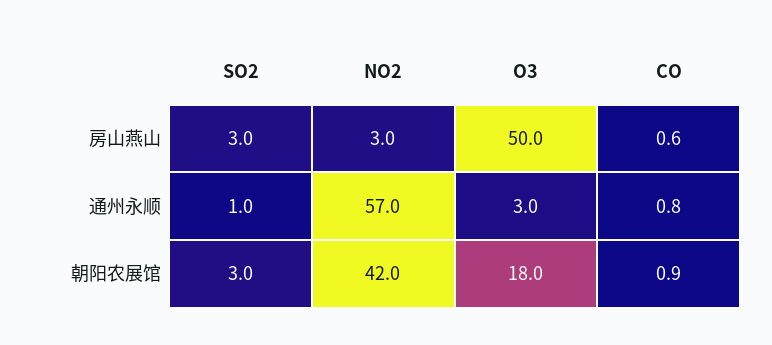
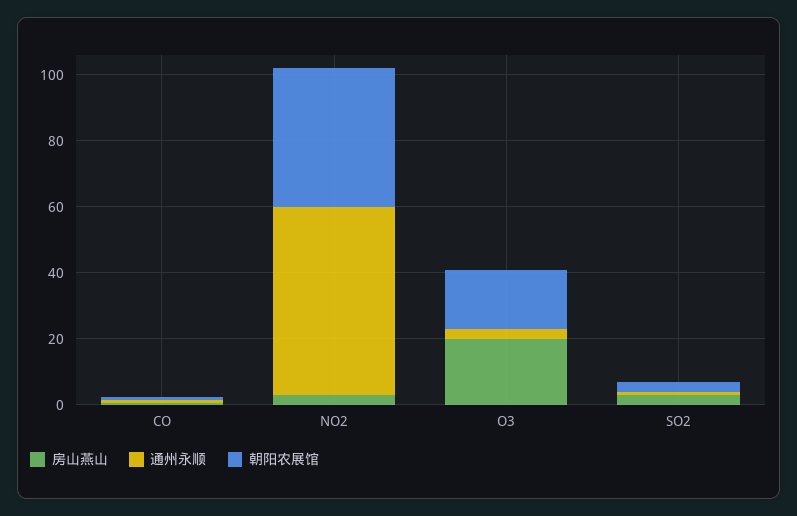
房山燕山, O3: 50 -> 20

